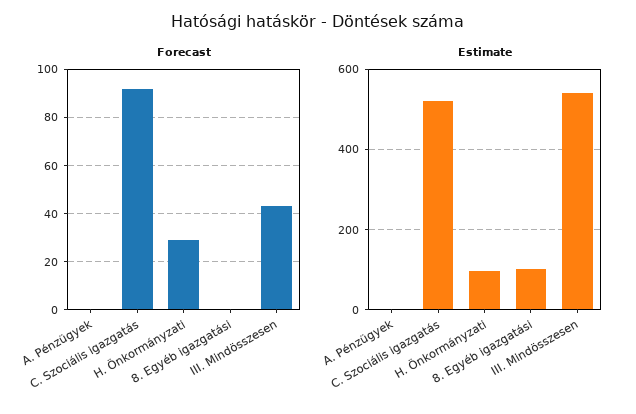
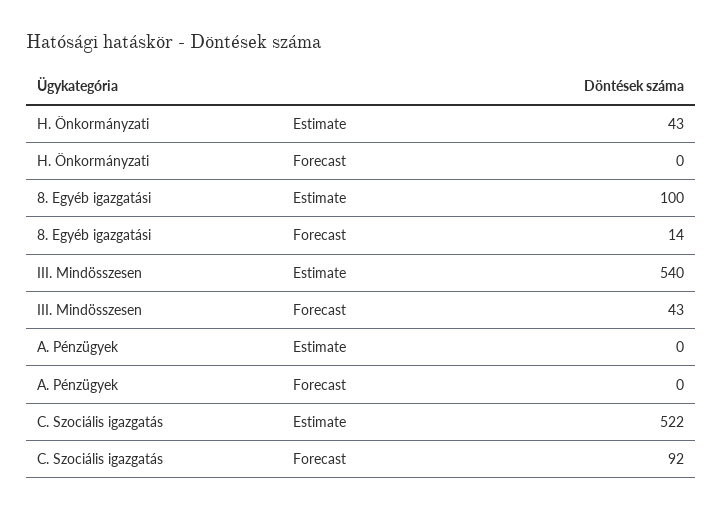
Forecast, H. Önkormányzati: 30 -> 0
Forecast, 8. Egyéb igazgatási: 0 -> 14
Estimate, H. Önkormányzati: 100 -> 43

